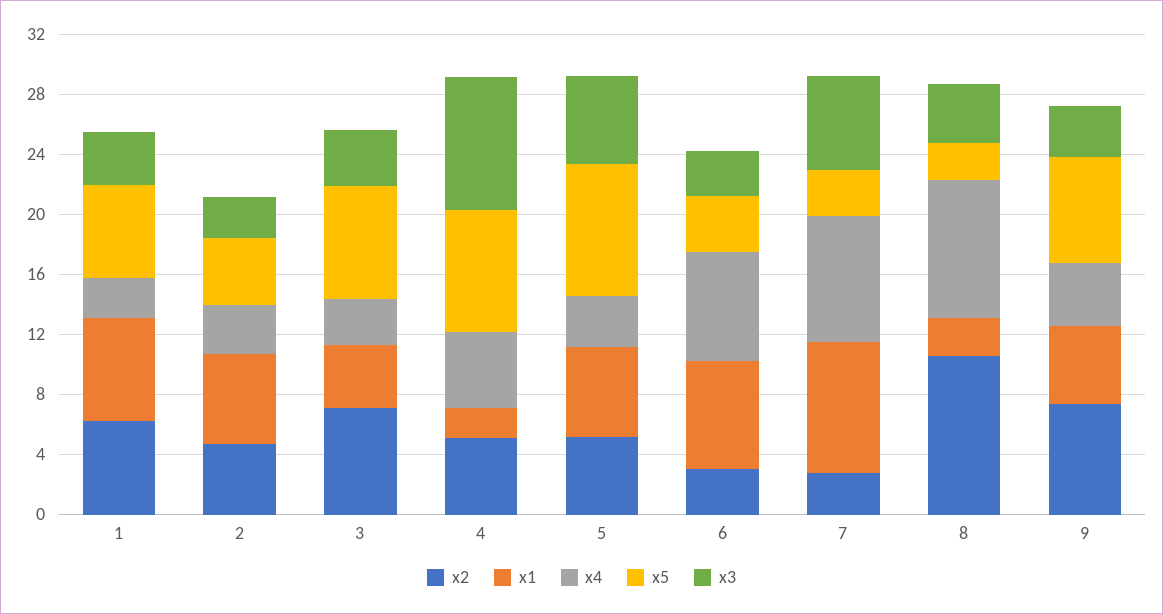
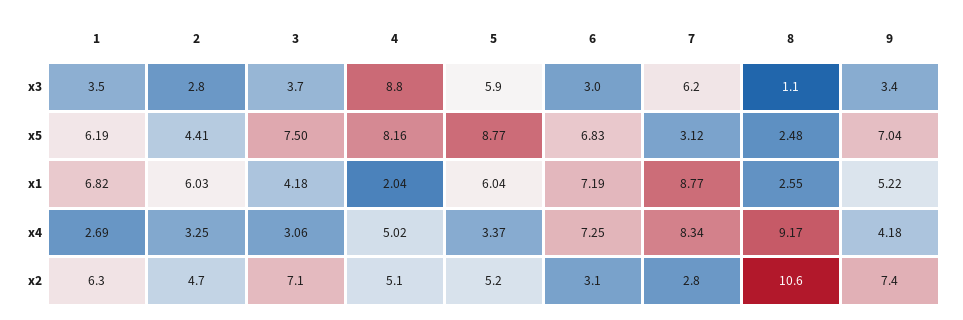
x5, 6: 4 -> 6.83
x3, 8: 4 -> 1.1

